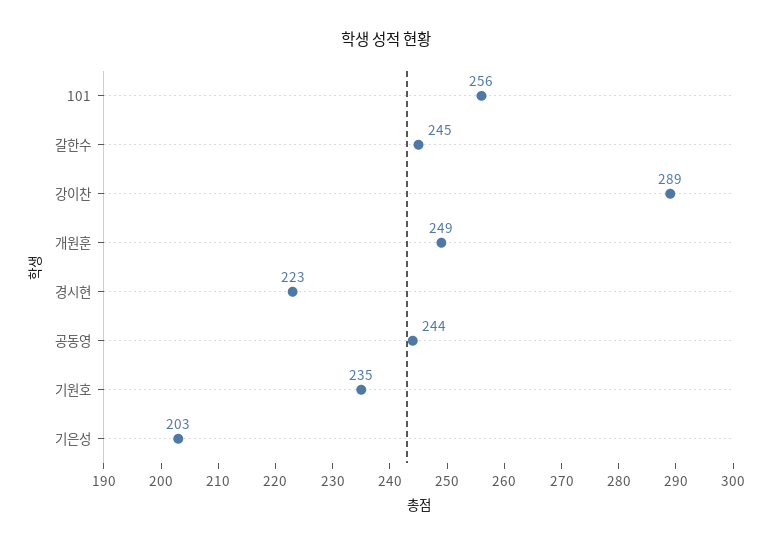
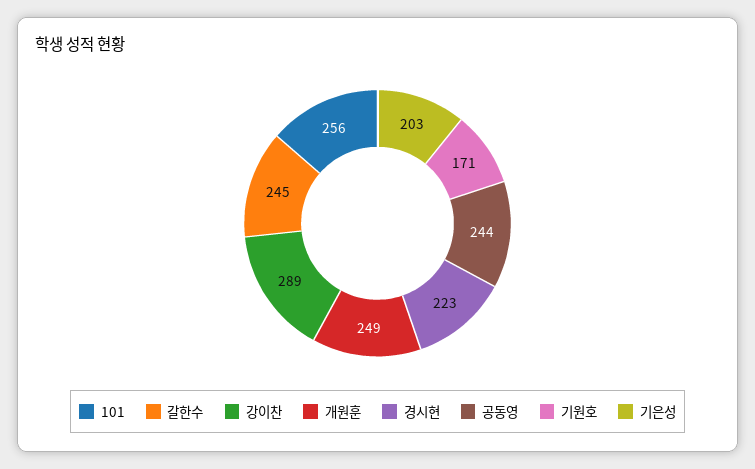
기원호: 235 -> 171

